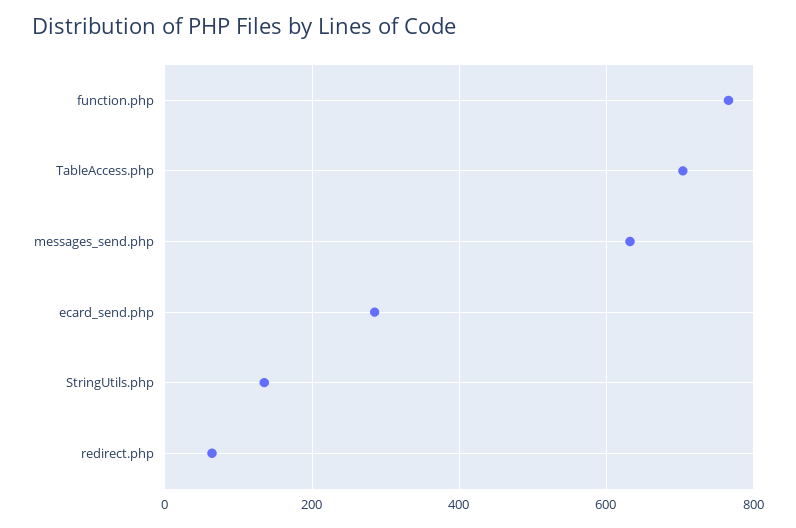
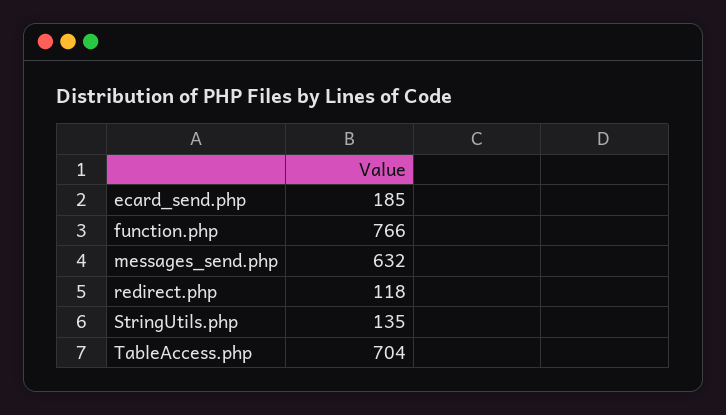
ecard_send.php: 280 -> 185
redirect.php: 60 -> 118

